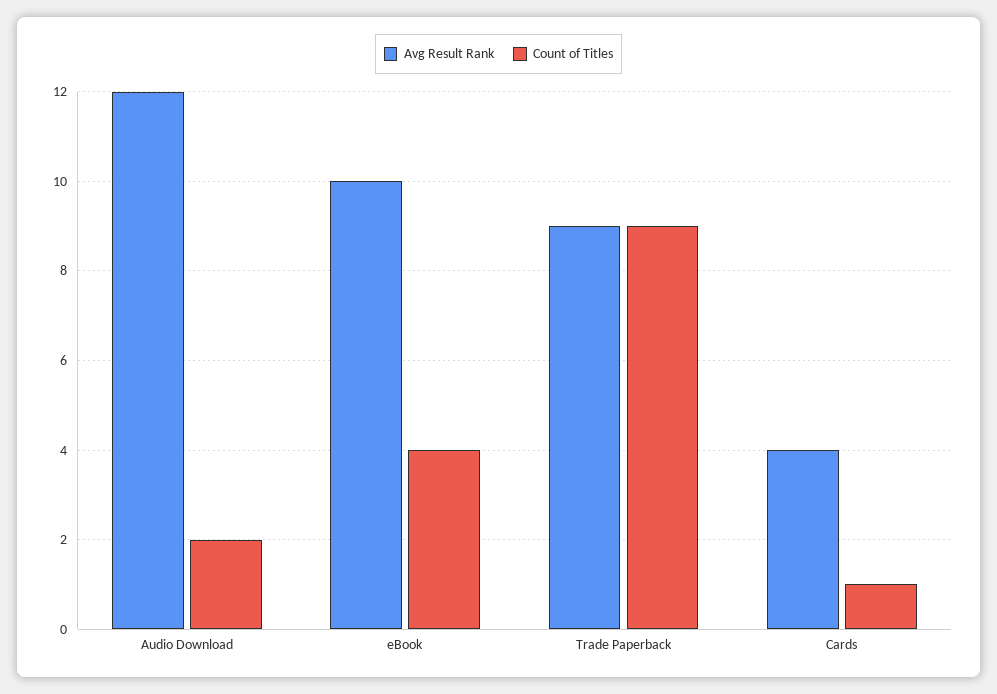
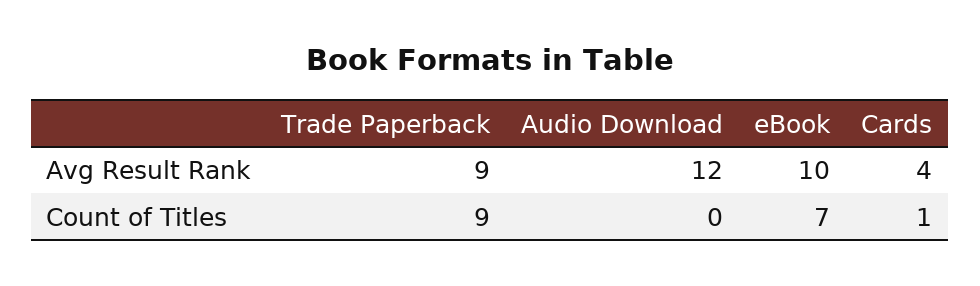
Count of Titles, Audio Download: 2 -> 0
Count of Titles, eBook: 4 -> 7

